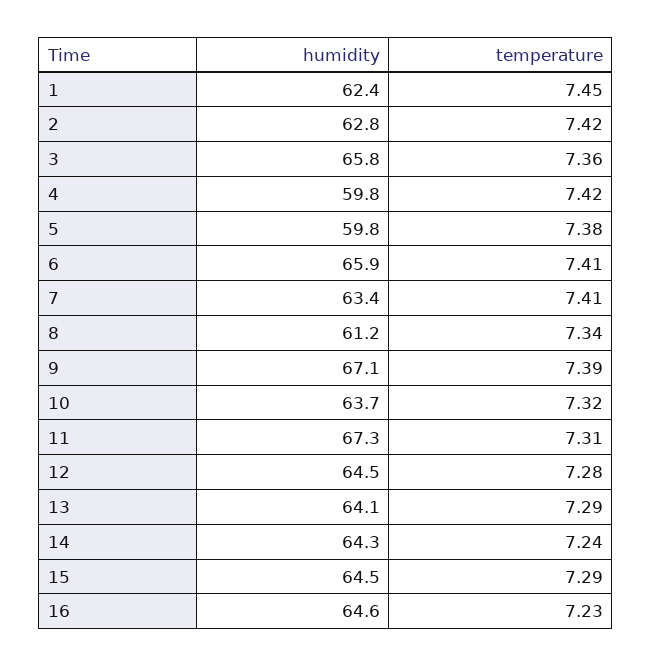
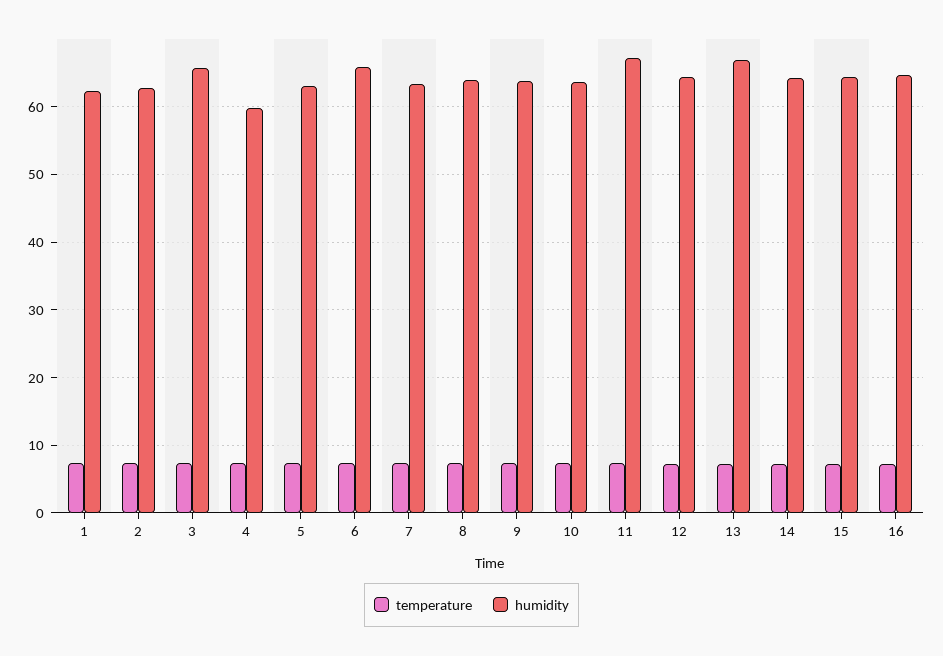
humidity, 5: 59.8 -> 63
humidity, 8: 61.2 -> 64
humidity, 9: 67.1 -> 64
humidity, 13: 64.1 -> 67

